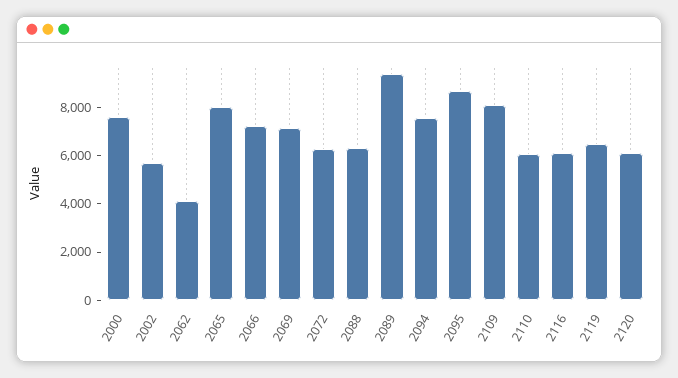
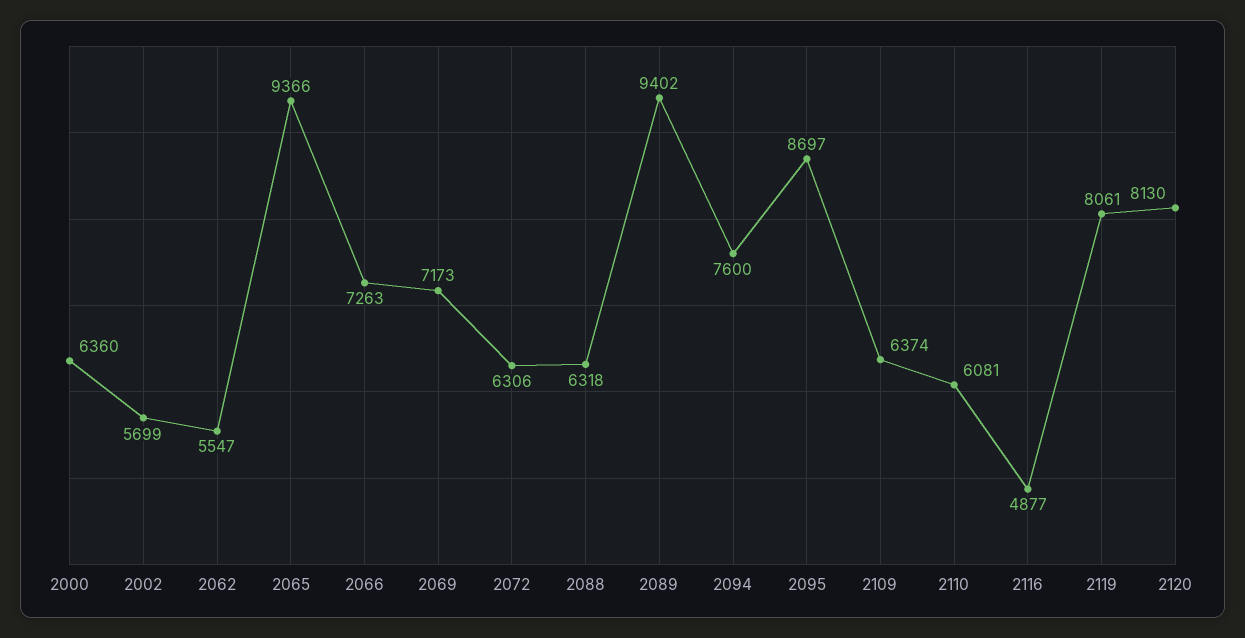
2000: 7500 -> 6360
2062: 4000 -> 5547
2065: 8000 -> 9366
2109: 8000 -> 6374
2116: 6000 -> 4877
2119: 6500 -> 8061
2120: 6000 -> 8130

